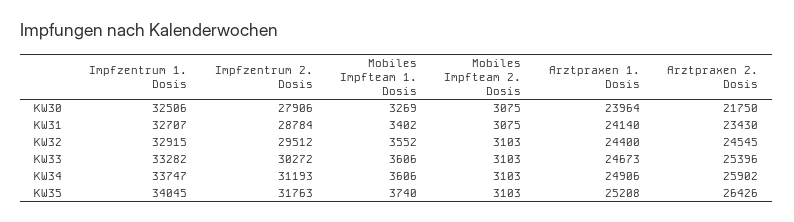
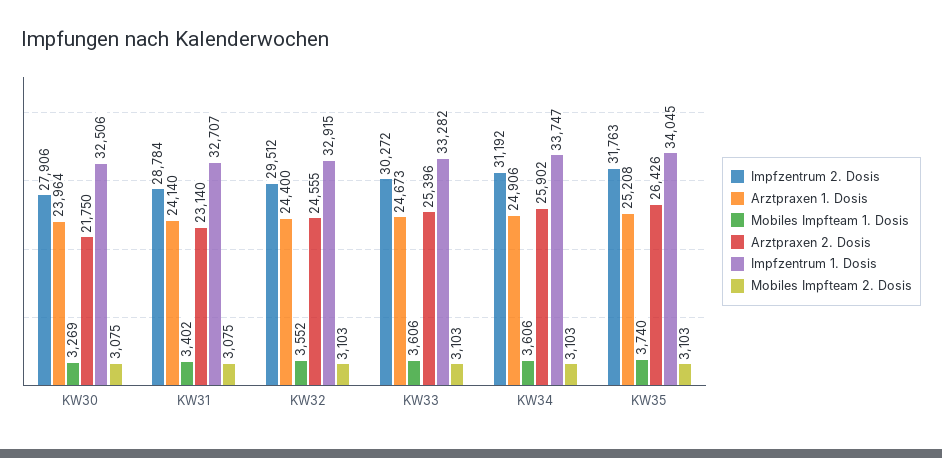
Arztpraxen 2. Dosis, KW31: 23430 -> 23140
Arztpraxen 2. Dosis, KW32: 24545 -> 24555
Impfzentrum 2. Dosis, KW34: 31193 -> 31192

